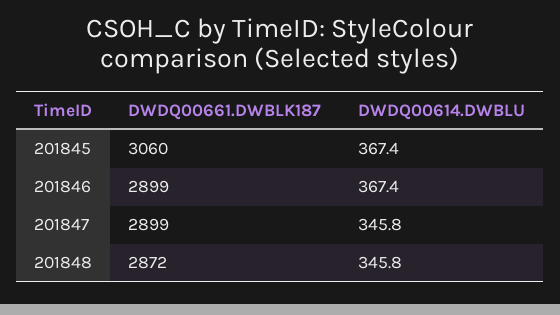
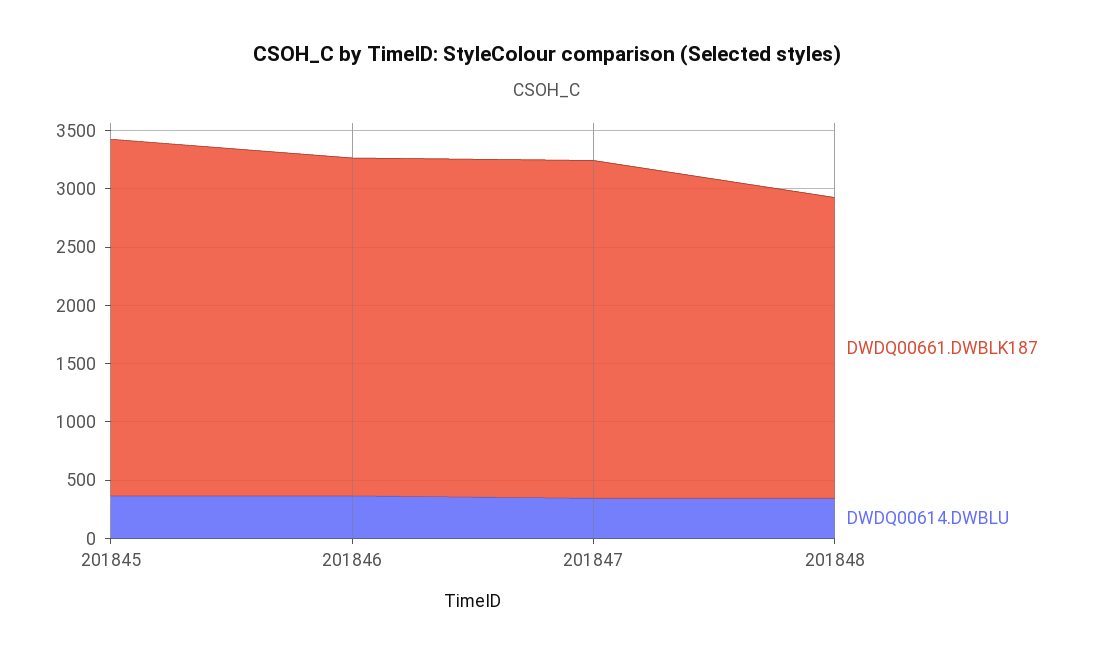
DWDQ00661.DWBLK187, 201848: 2872 -> 2600

